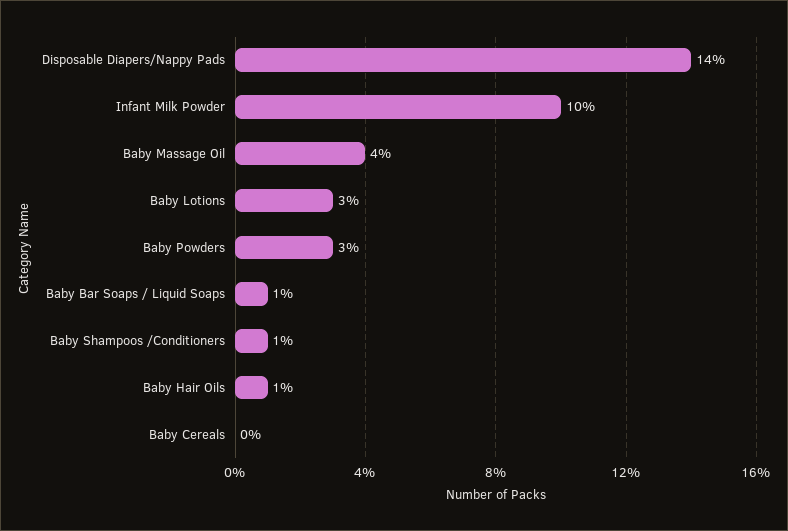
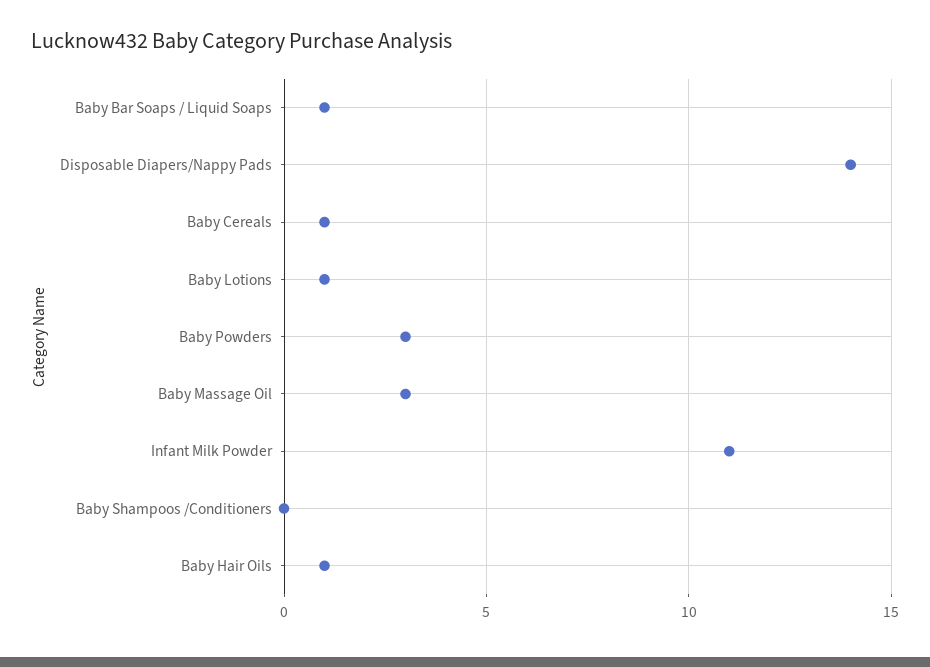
Infant Milk Powder: 10 -> 11
Baby Massage Oil: 4 -> 3
Baby Lotions: 3 -> 1
Baby Shampoos /Conditioners: 1 -> 0
Baby Cereals: 0 -> 1

